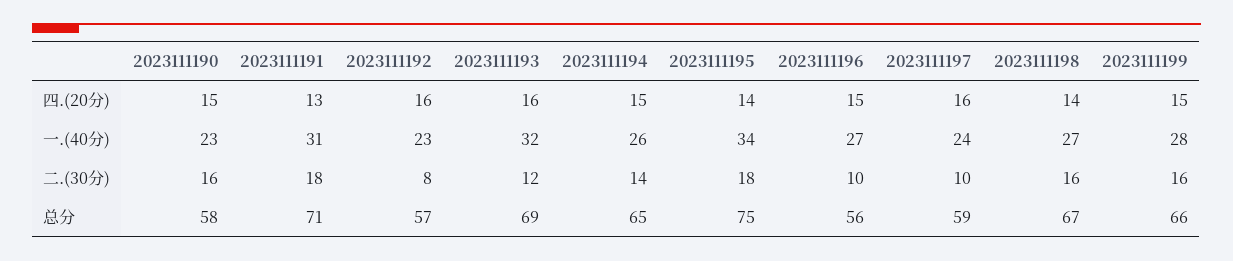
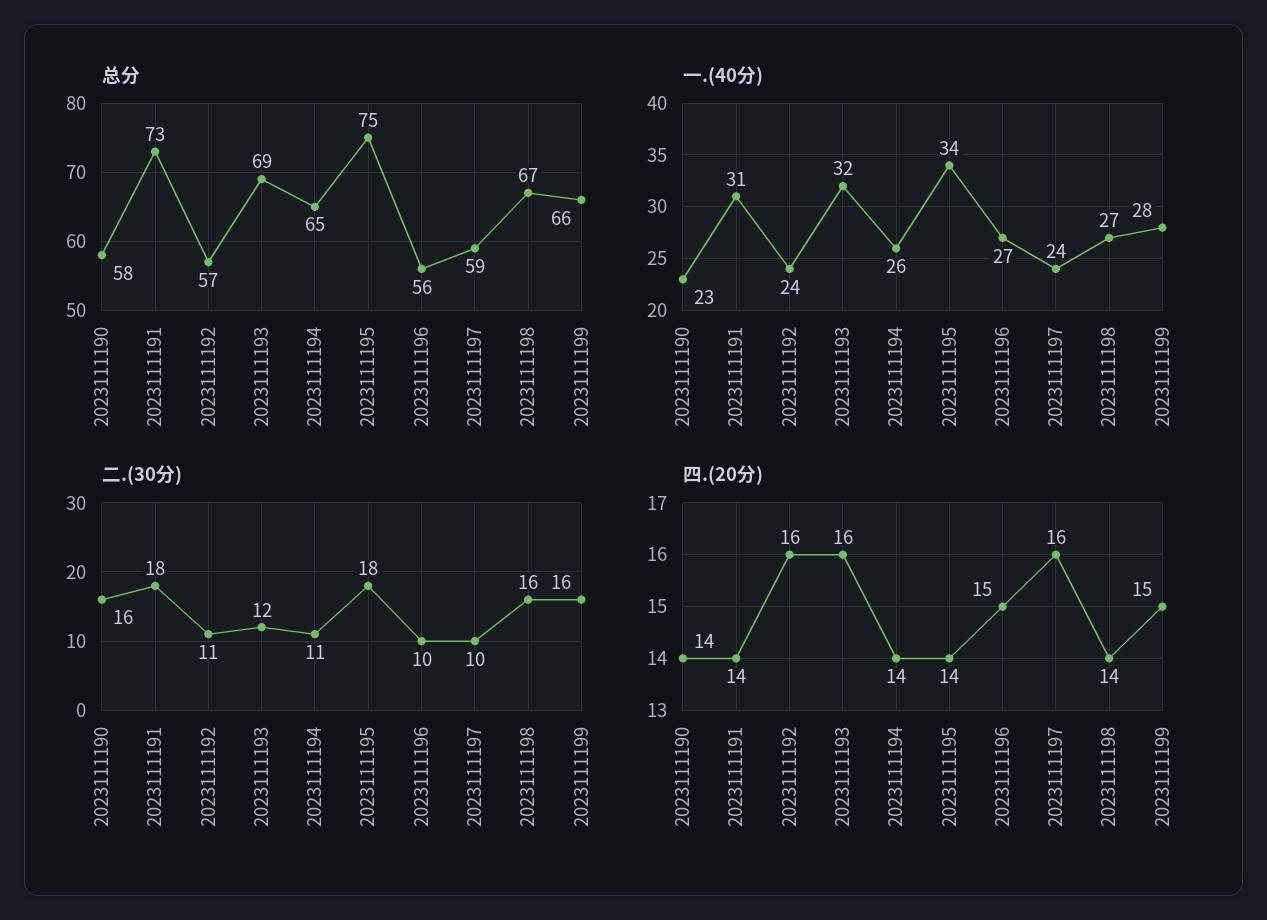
四.(20分), 2023111190: 15 -> 14
四.(20分), 2023111191: 13 -> 14
四.(20分), 2023111194: 15 -> 14
一.(40分), 2023111192: 23 -> 24
二.(30分), 2023111192: 8 -> 11
二.(30分), 2023111194: 14 -> 11
总分, 2023111191: 71 -> 73

